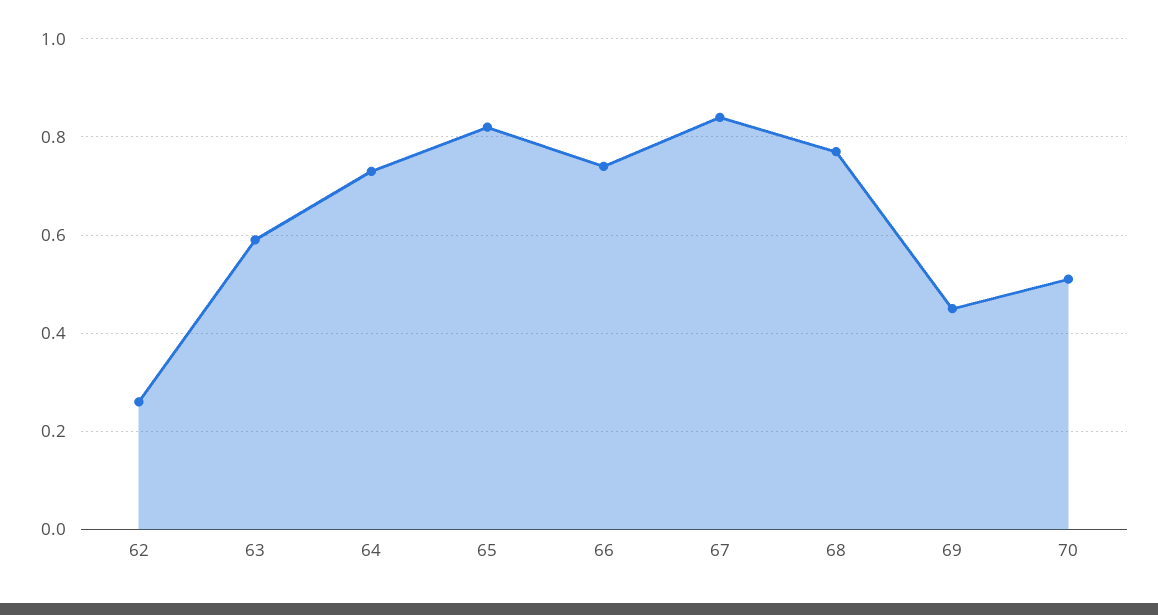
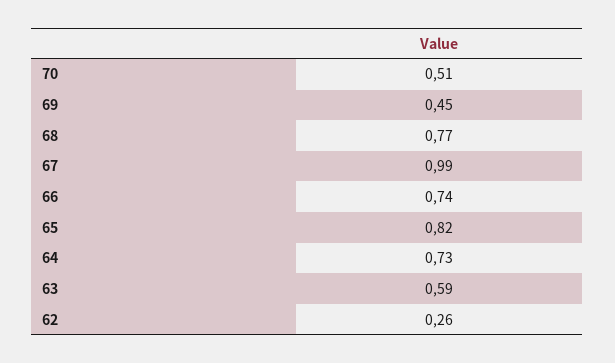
67: 0.85 -> 0.99

